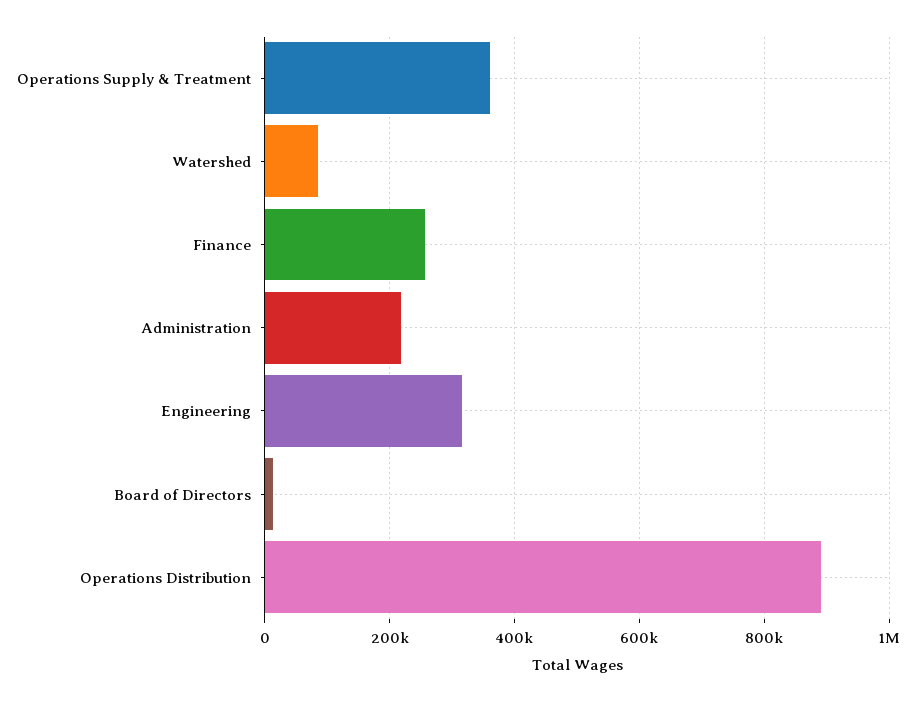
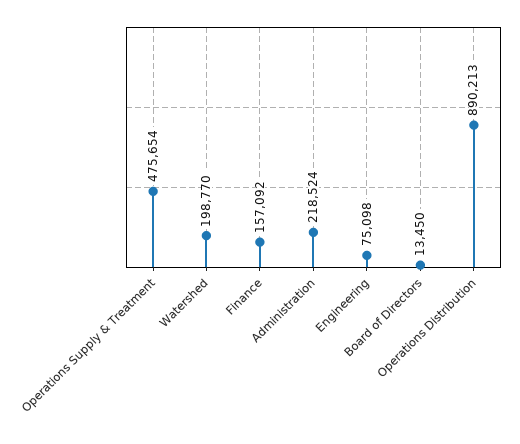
Operations Supply & Treatment: 360000 -> 475654
Watershed: 80000 -> 198770
Finance: 260000 -> 157092
Engineering: 320000 -> 75098

